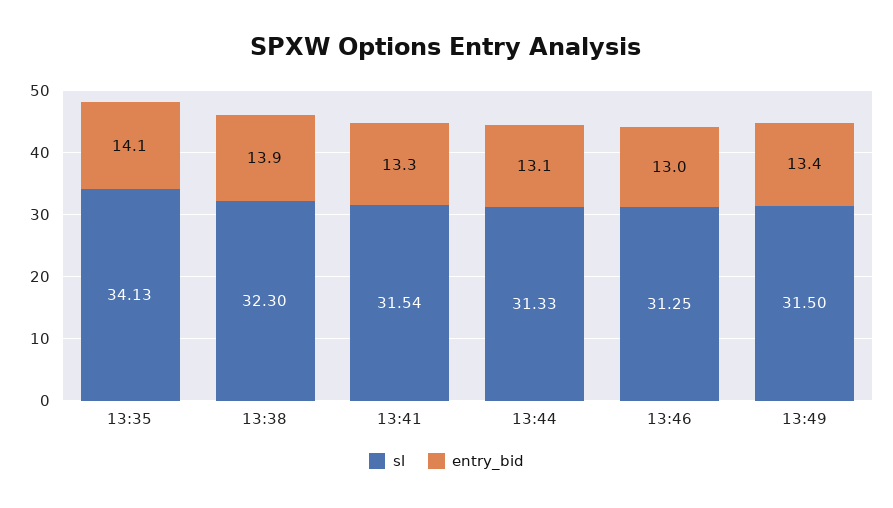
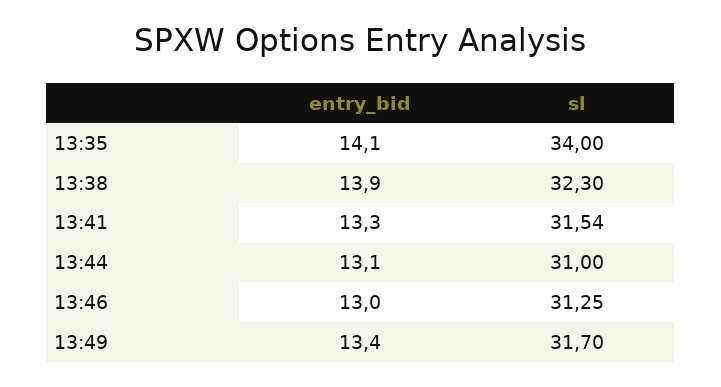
sl, 13:35: 34.13 -> 34
sl, 13:44: 31.33 -> 31
sl, 13:49: 31.5 -> 31.7

